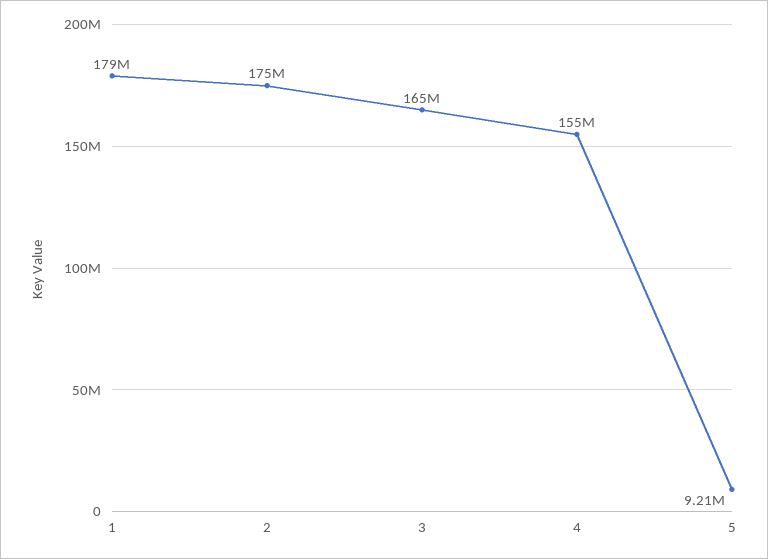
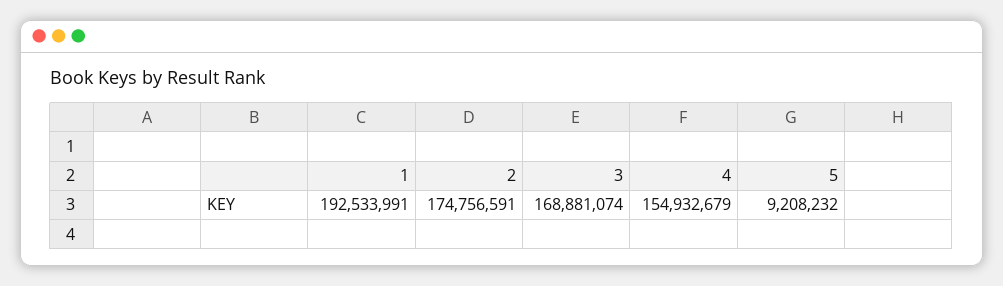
1: 179000000 -> 192533991
3: 165000000 -> 168881074

